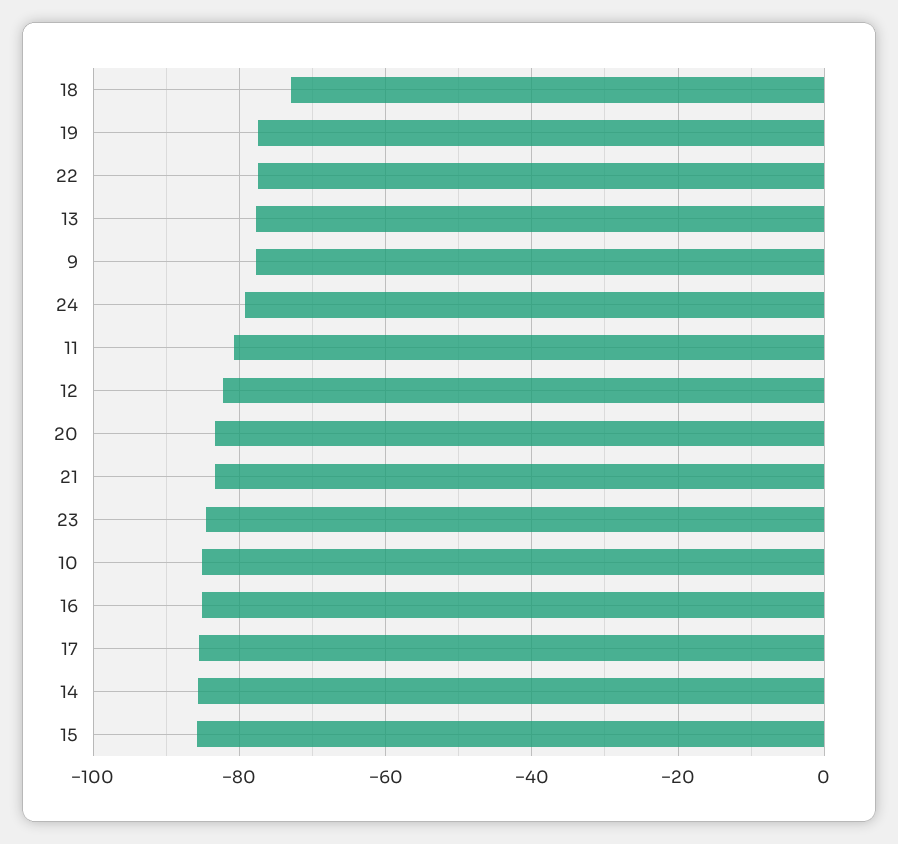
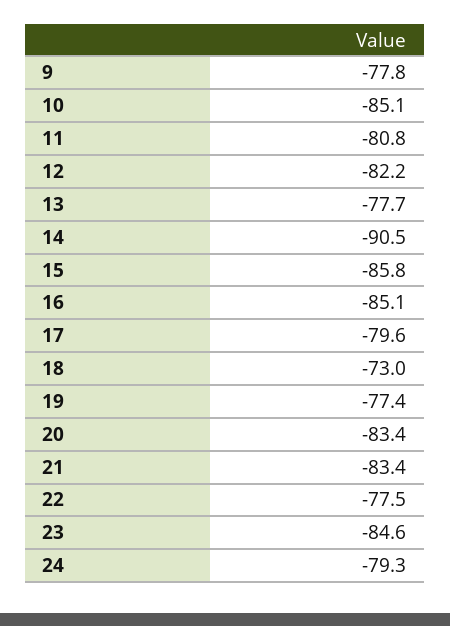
17: -86 -> -79.6
14: -86 -> -90.5

